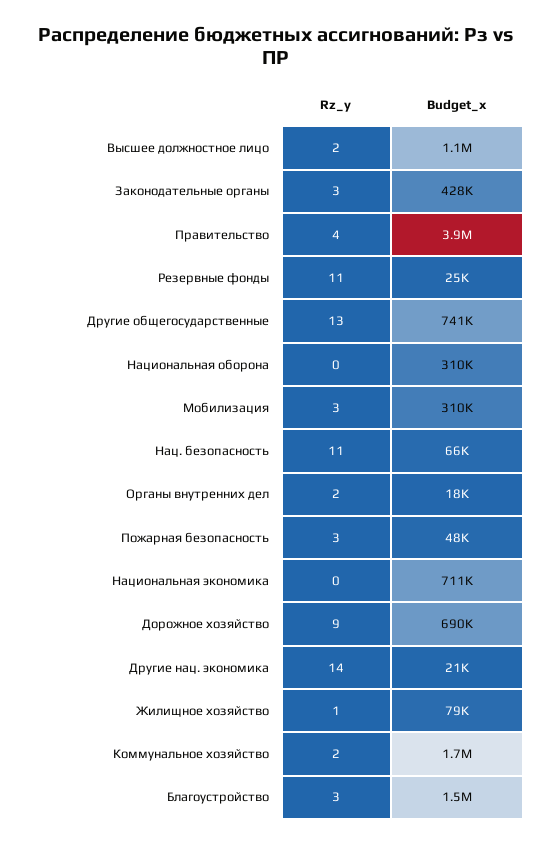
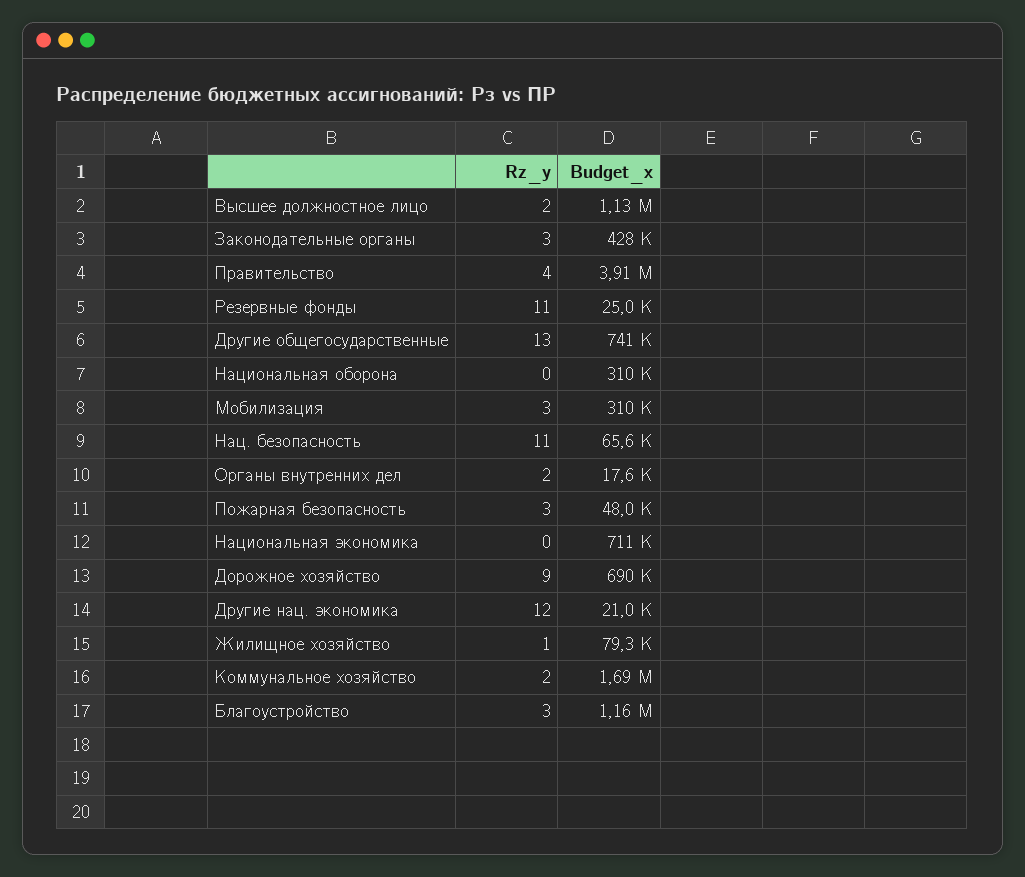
Rz_y, Другие нац. экономика: 14 -> 12
Budget_x, Благоустройство: 1500000 -> 1160000

